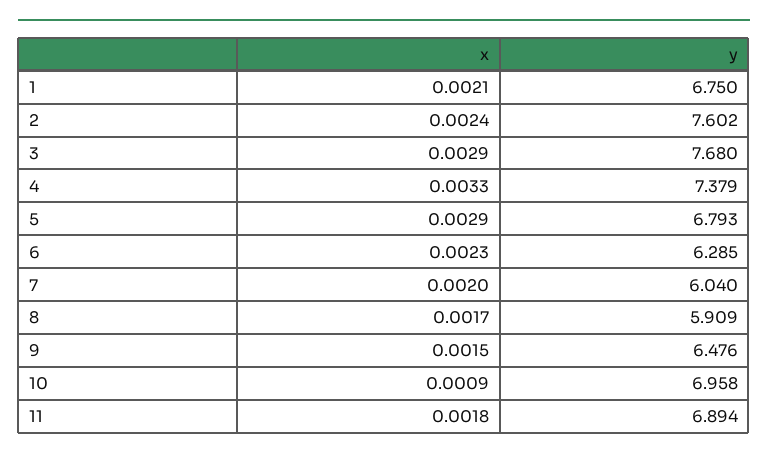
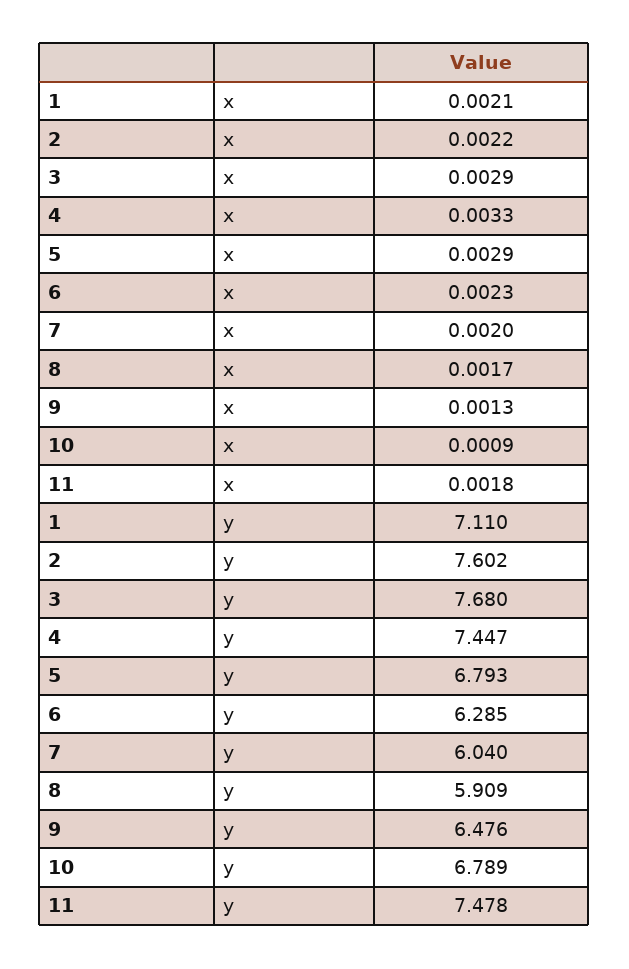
y, 1: 6.75 -> 7.11
x, 2: 0.0024 -> 0.0022
y, 4: 7.379 -> 7.447
x, 9: 0.0015 -> 0.0013
y, 10: 6.958 -> 6.789
y, 11: 6.894 -> 7.478

